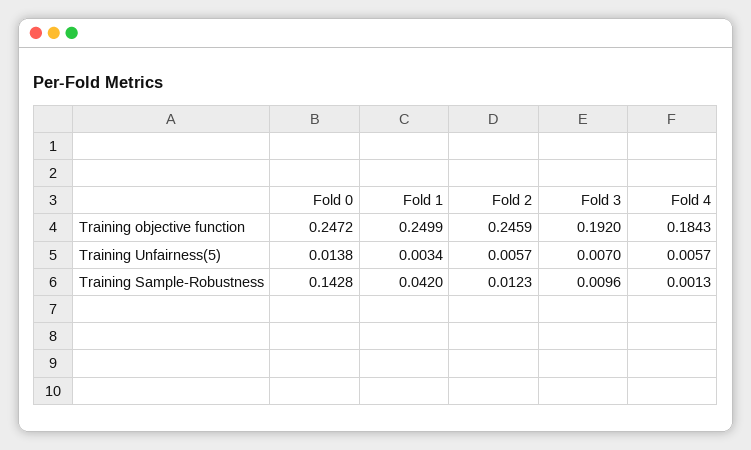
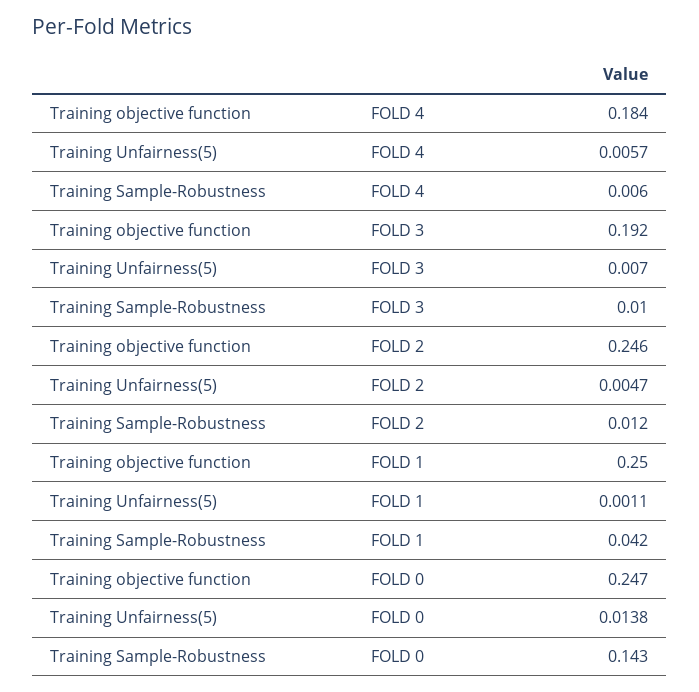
Fold 1, Training Unfairness(5): 0.0034 -> 0.0011
Fold 2, Training Unfairness(5): 0.0057 -> 0.0047
Fold 4, Training Sample-Robustness: 0.0013 -> 0.006

